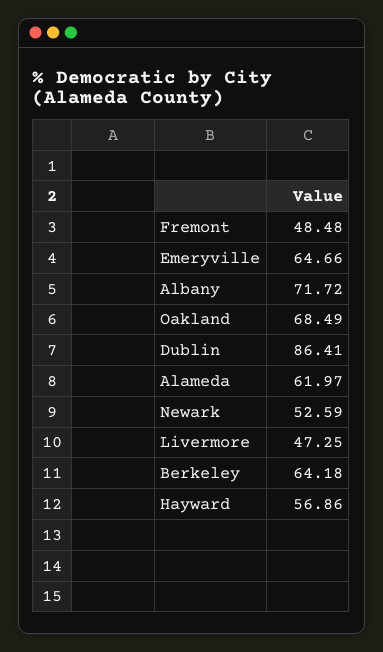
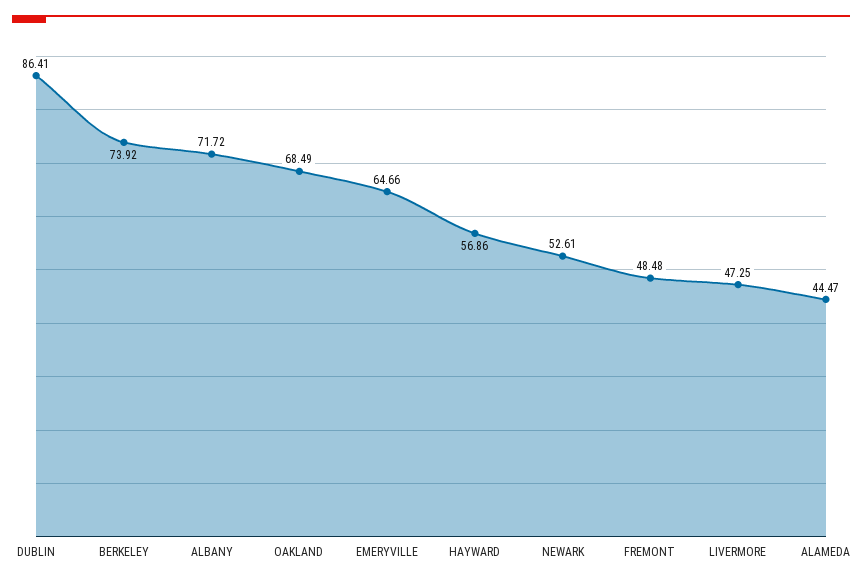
Alameda: 61.97 -> 44.47
Newark: 52.59 -> 52.61
Berkeley: 64.18 -> 73.92

